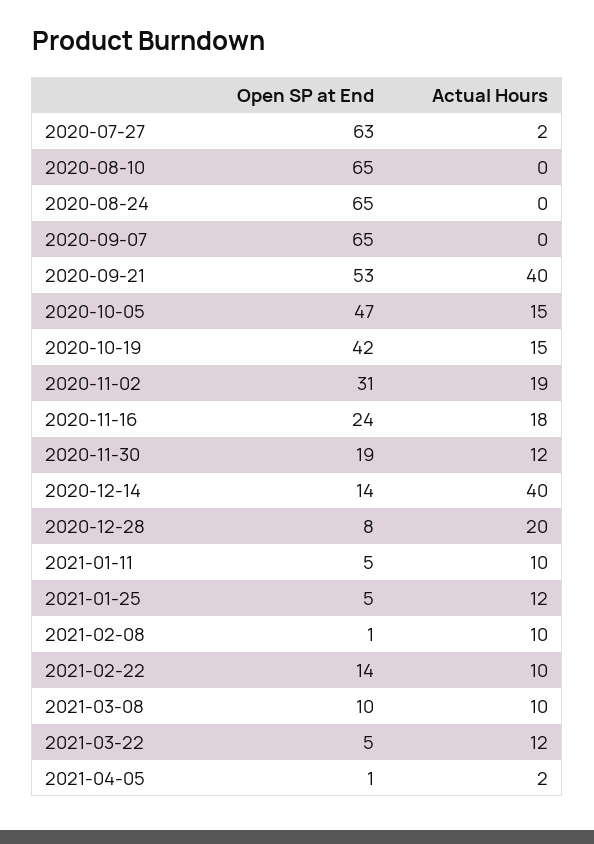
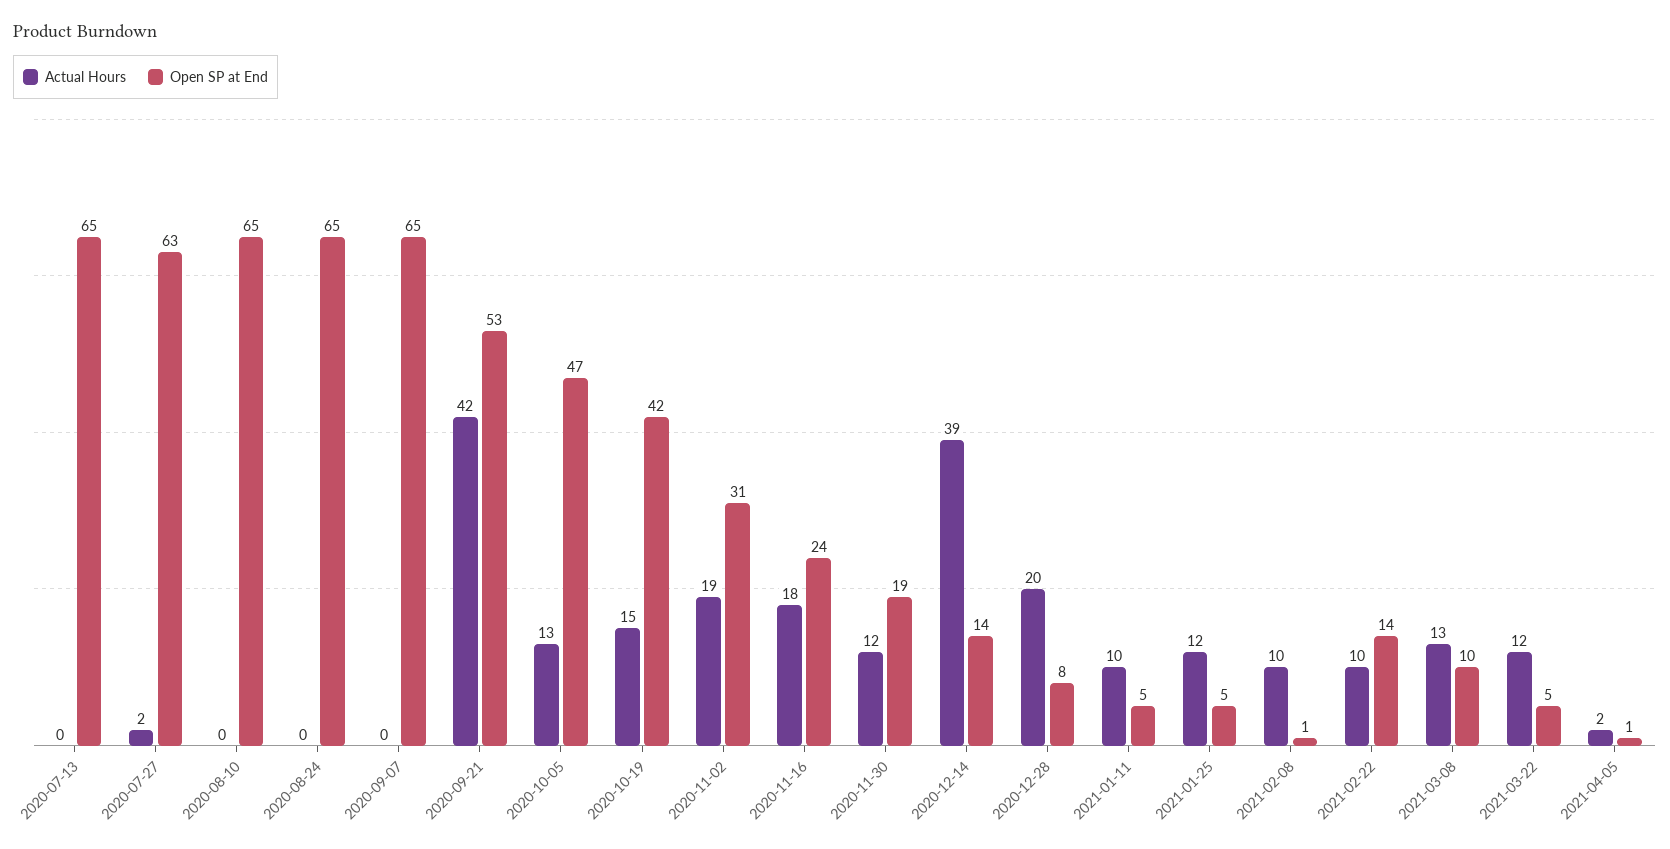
Actual Hours, 2020-09-21: 40 -> 42
Actual Hours, 2020-10-05: 15 -> 13
Actual Hours, 2020-12-14: 40 -> 39
Actual Hours, 2021-03-08: 10 -> 13
Actual Hours, 2020-07-13: none -> 0
Open SP at End, 2020-07-13: none -> 65

